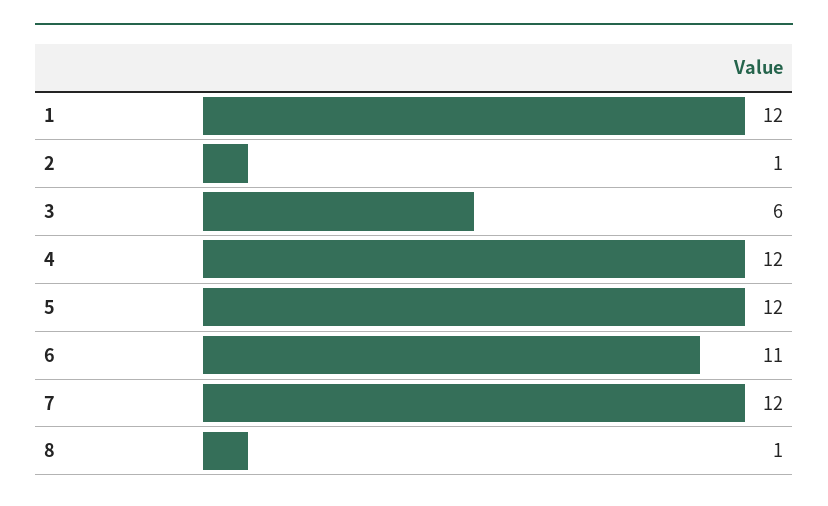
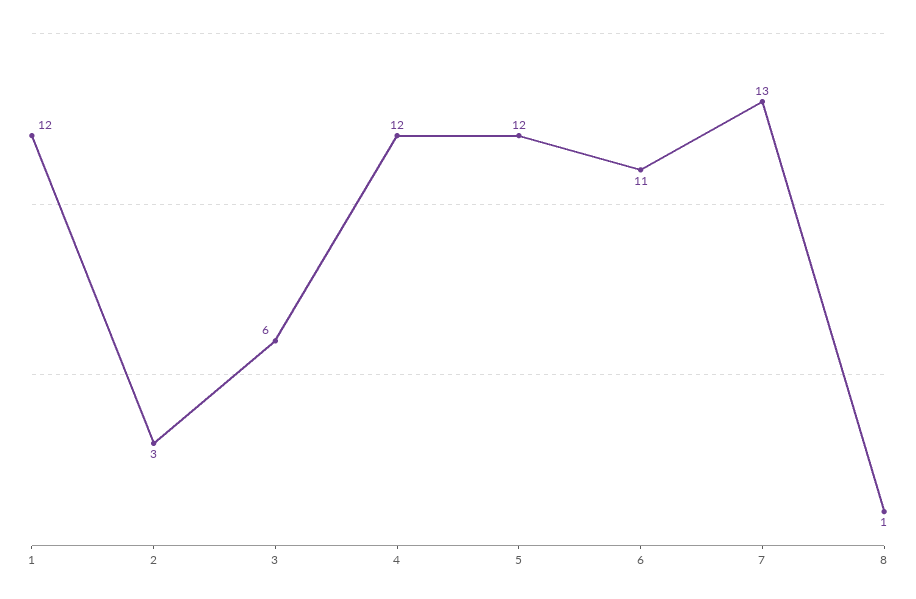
2: 1 -> 3
7: 12 -> 13

